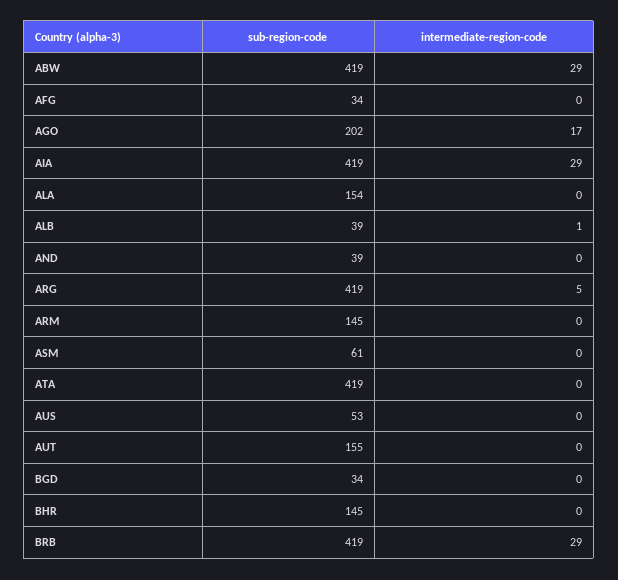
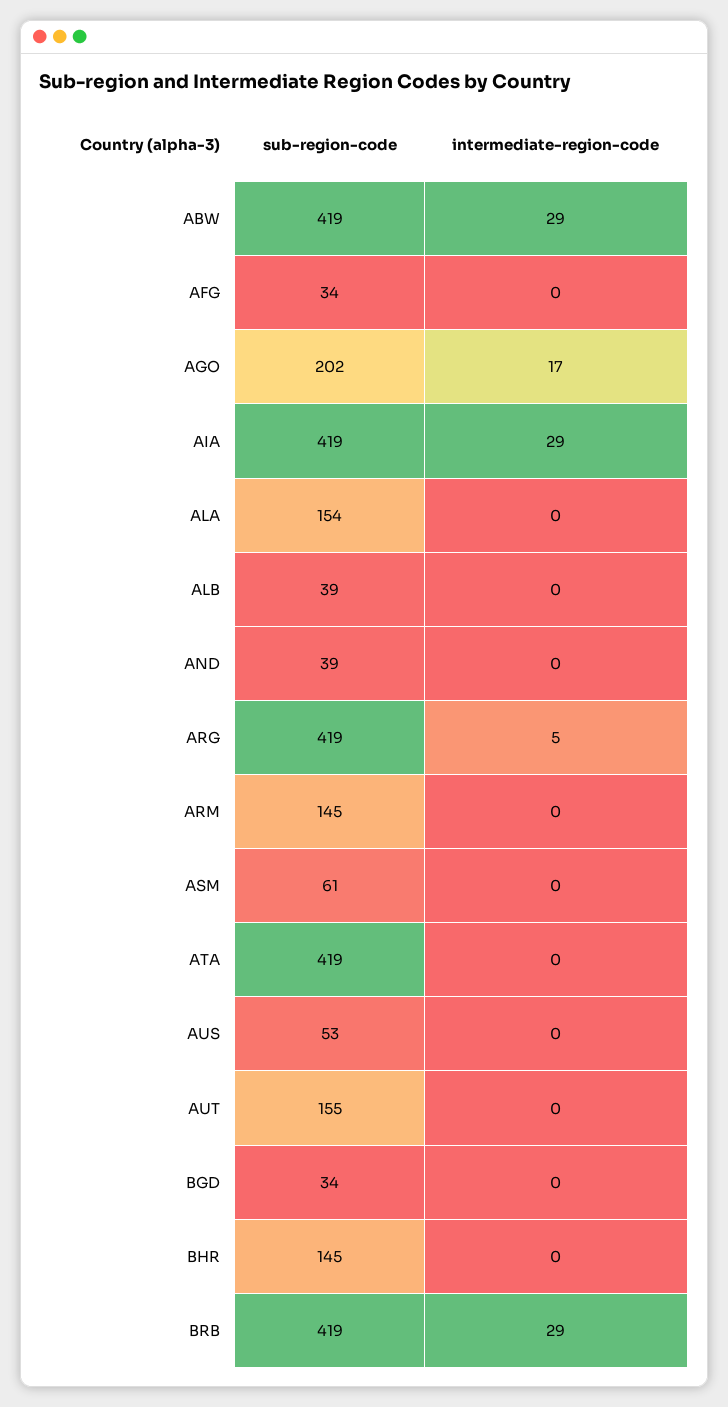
intermediate-region-code, ALB: 1 -> 0

